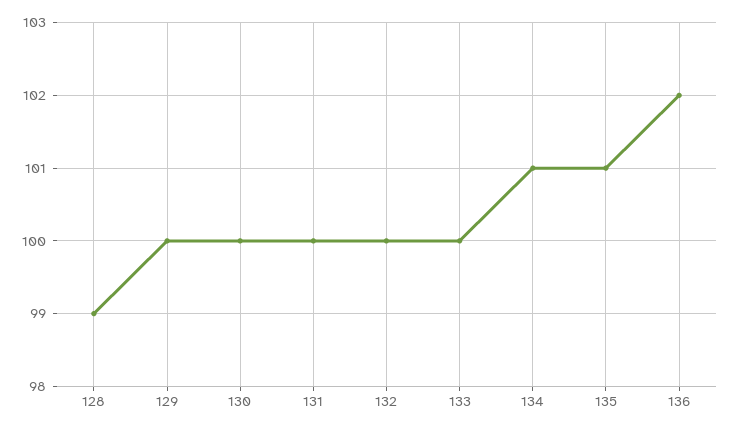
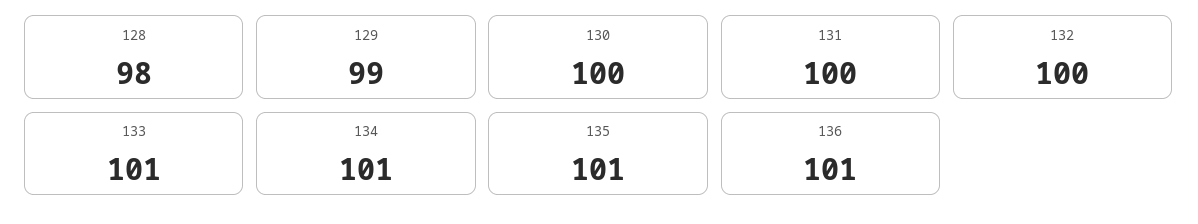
128: 99 -> 98
129: 100 -> 99
133: 100 -> 101
136: 102 -> 101

